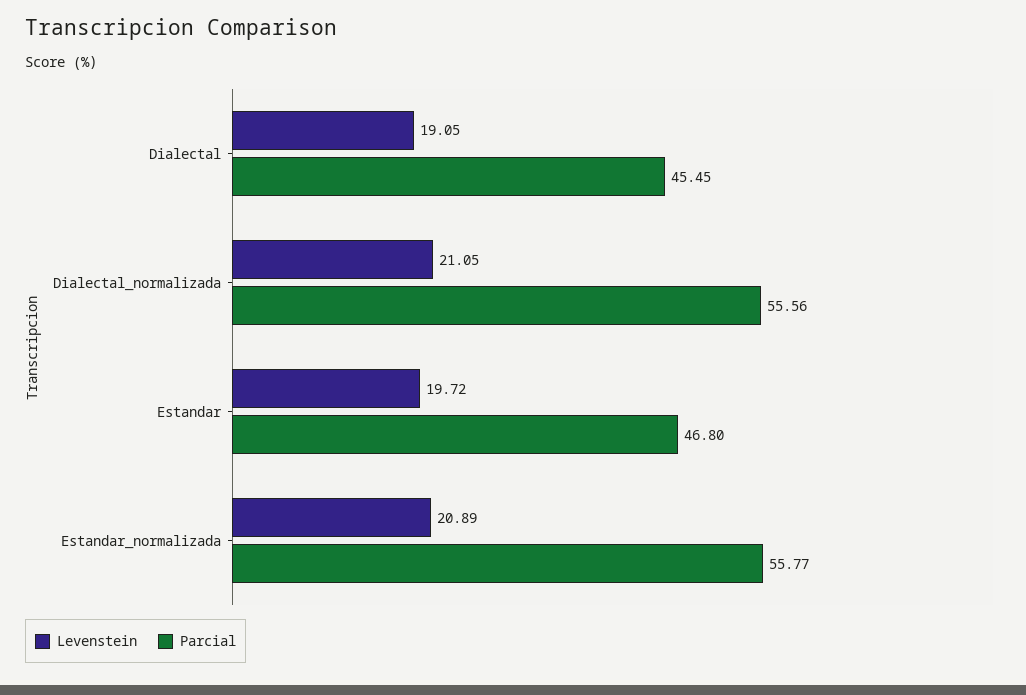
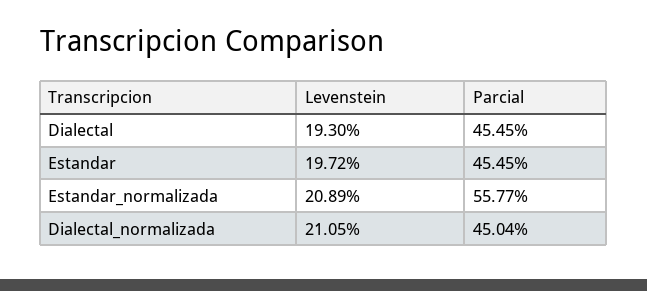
Levenstein, Dialectal: 19.05 -> 19.3
Parcial, Dialectal_normalizada: 55.56 -> 45.04
Parcial, Estandar: 46.8 -> 45.45

